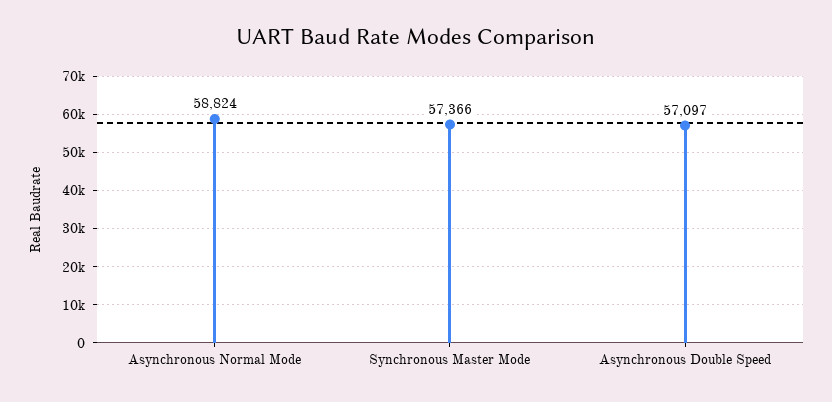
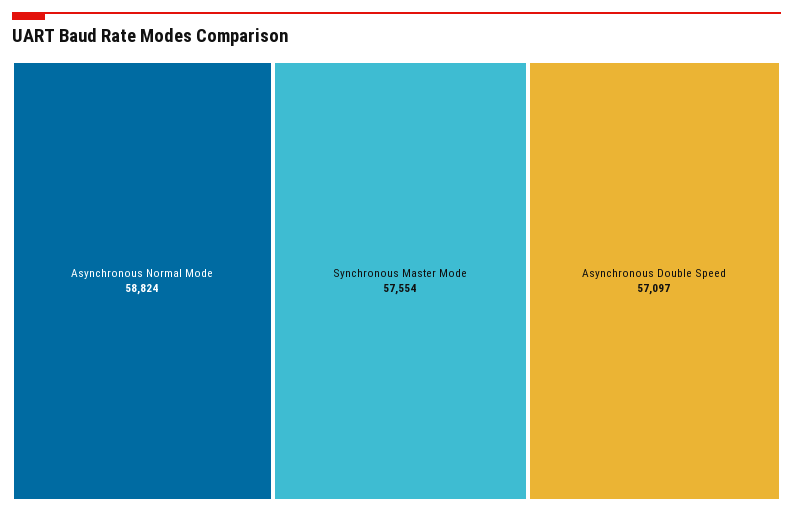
Synchronous Master Mode: 57366 -> 57554

